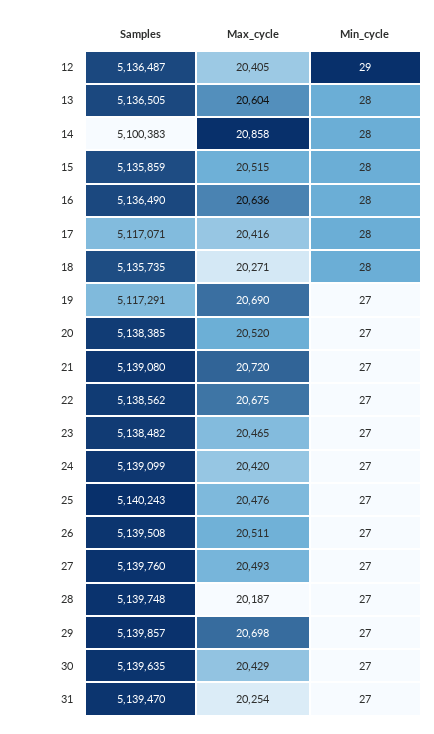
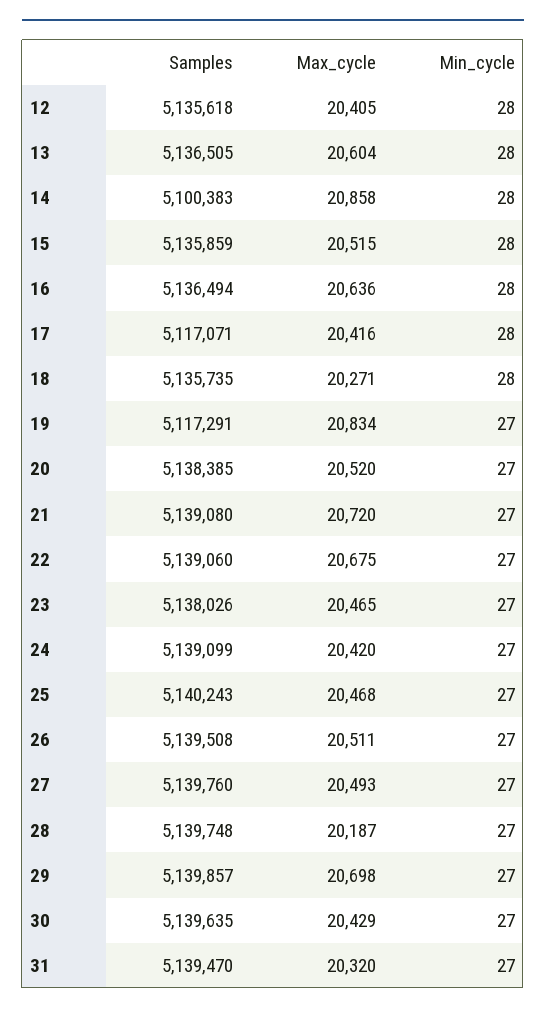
Samples, 12: 5136487 -> 5135618
Min_cycle, 12: 29 -> 28
Samples, 16: 5136490 -> 5136494
Max_cycle, 19: 20690 -> 20834
Samples, 22: 5138562 -> 5139060
Samples, 23: 5138482 -> 5138026
Max_cycle, 25: 20476 -> 20468
Max_cycle, 31: 20254 -> 20320

